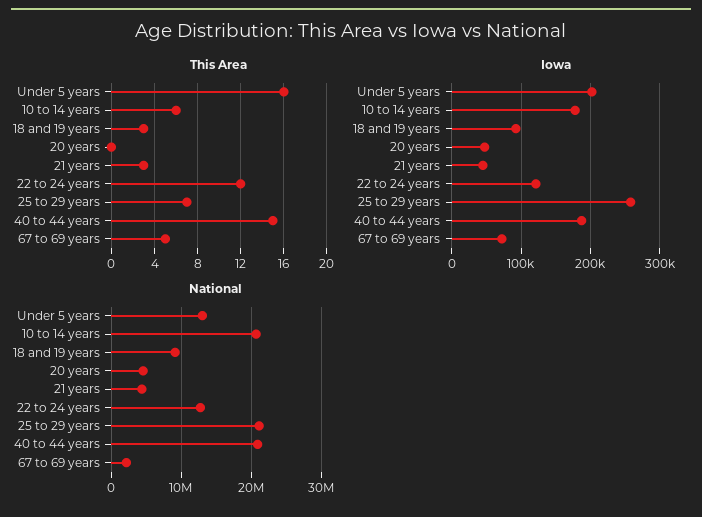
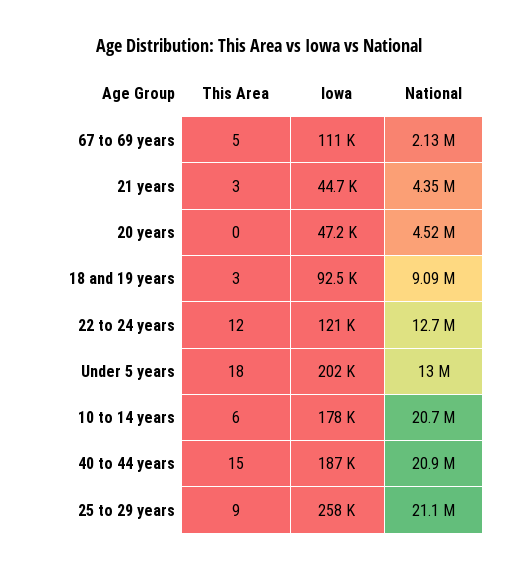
This Area, Under 5 years: 16 -> 18
This Area, 25 to 29 years: 7 -> 9
Iowa, 67 to 69 years: 70000 -> 111000

